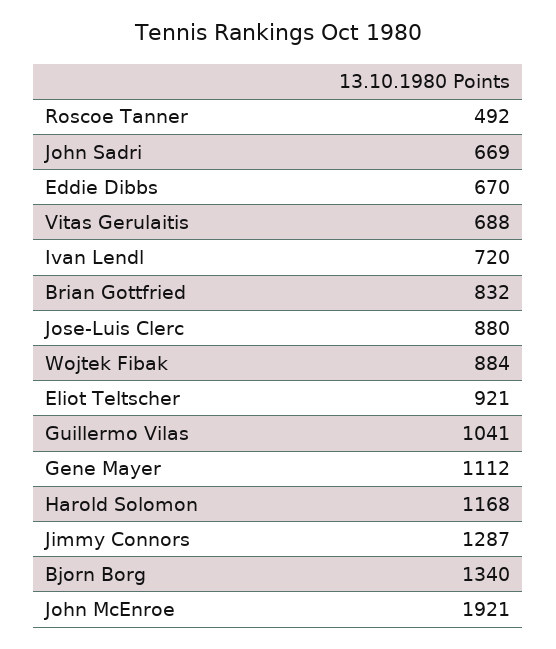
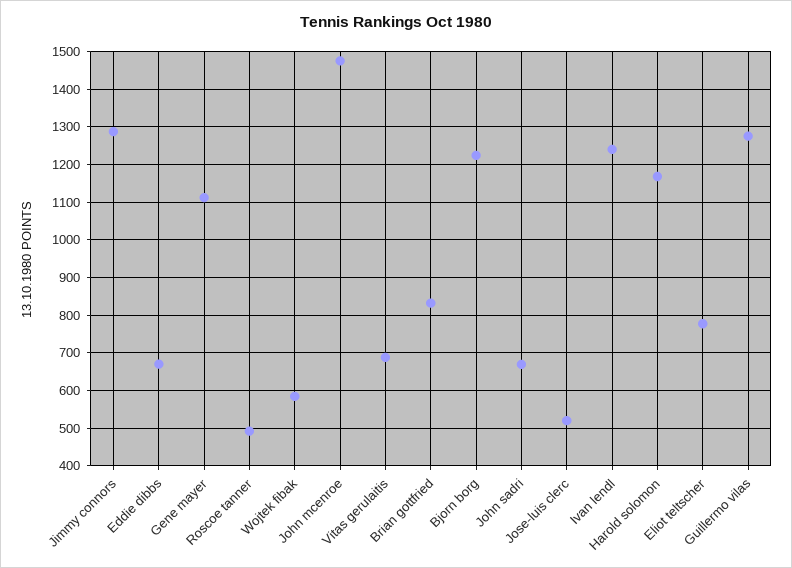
Ivan Lendl: 720 -> 1240
Jose-Luis Clerc: 880 -> 520
Wojtek Fibak: 884 -> 580
Eliot Teltscher: 921 -> 780
Guillermo Vilas: 1041 -> 1280
Bjorn Borg: 1340 -> 1220
John McEnroe: 1921 -> 1480

